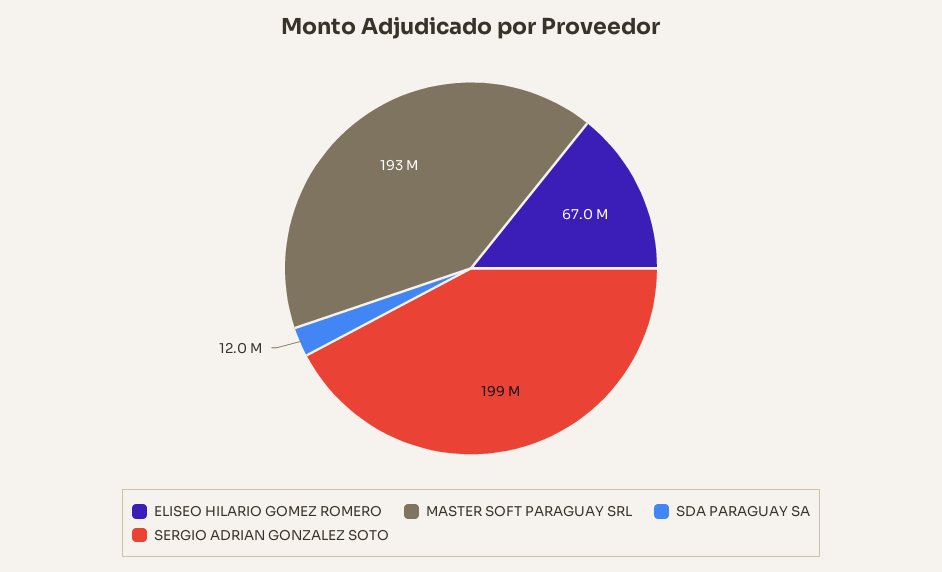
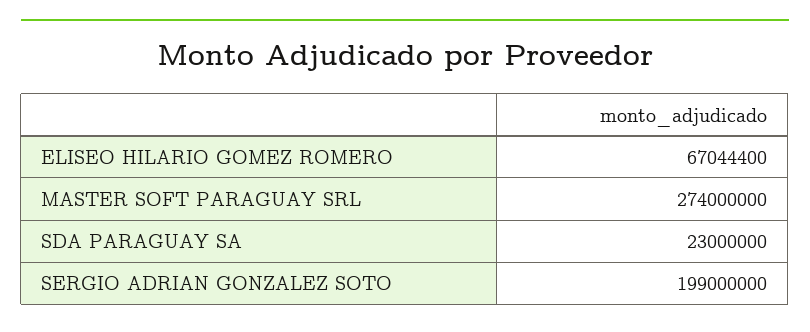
MASTER SOFT PARAGUAY SRL: 193000000 -> 274000000
SDA PARAGUAY SA: 12000000 -> 23000000

